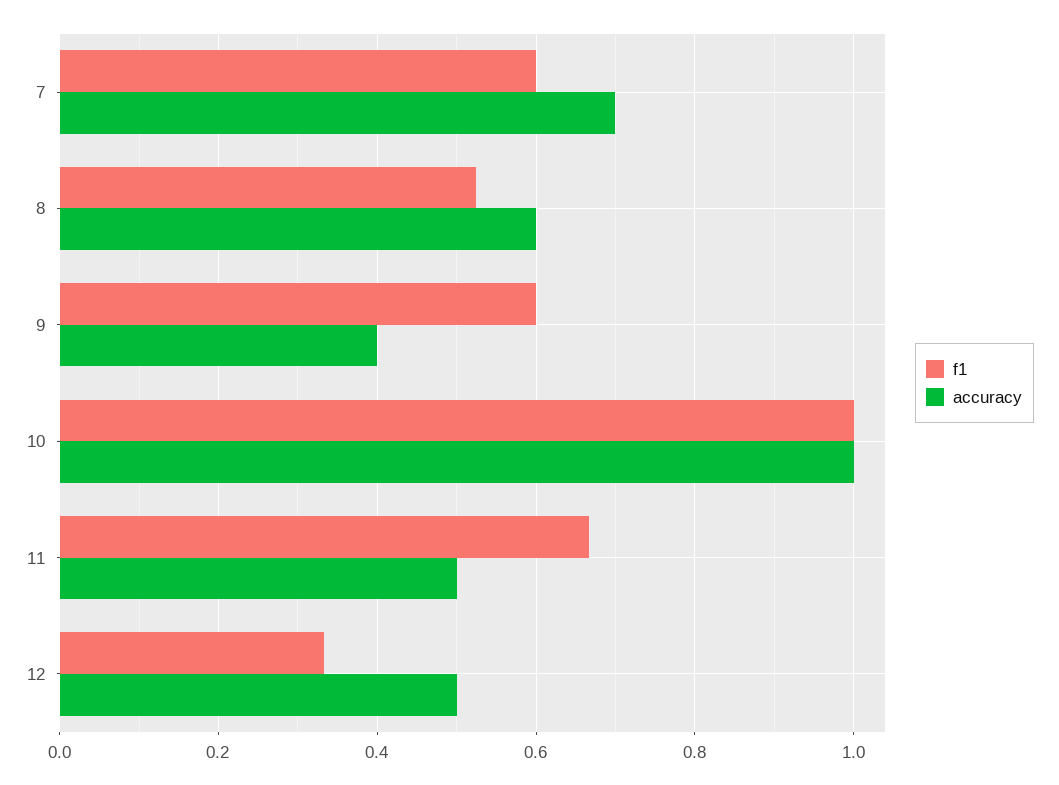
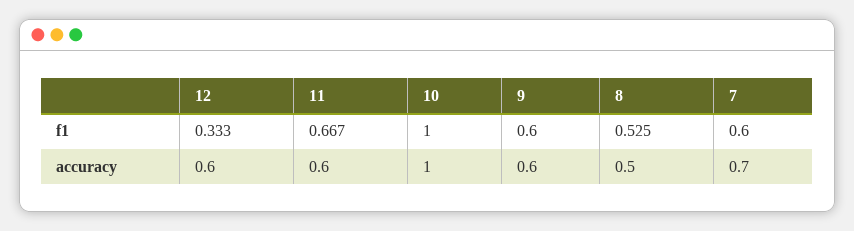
accuracy, 8: 0.6 -> 0.5
accuracy, 9: 0.4 -> 0.6
accuracy, 11: 0.5 -> 0.6
accuracy, 12: 0.5 -> 0.6

